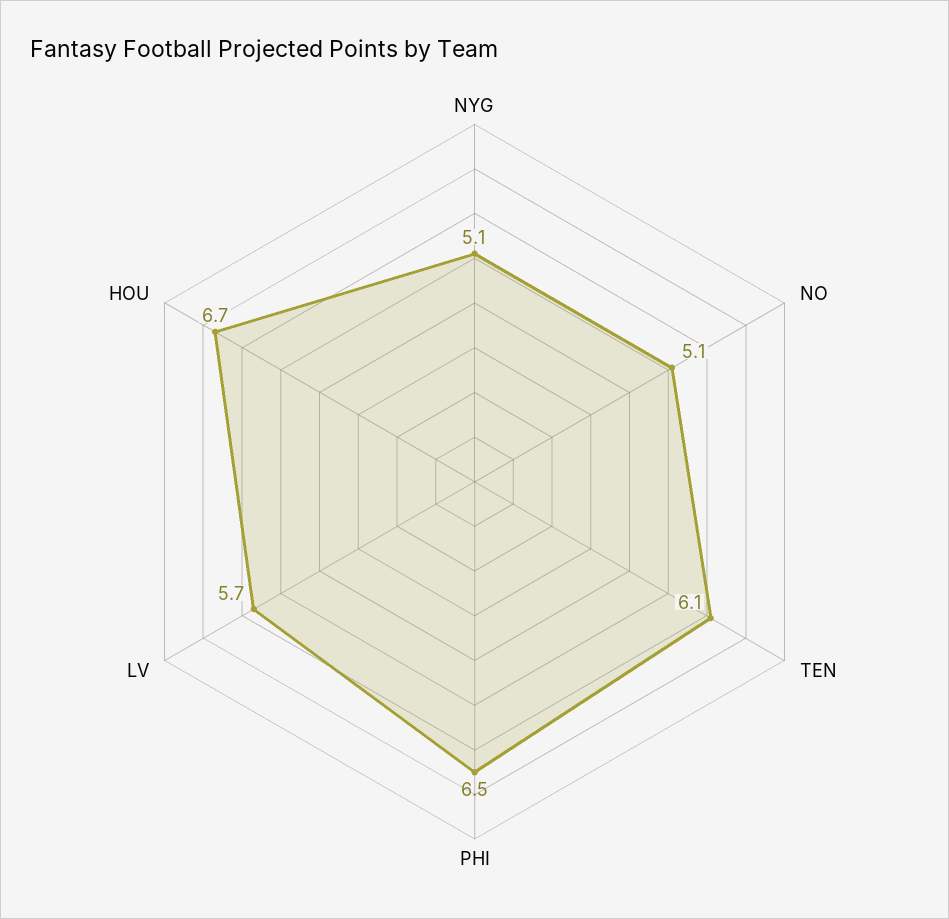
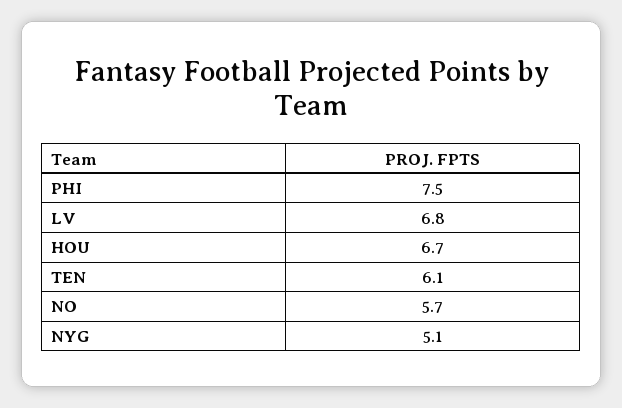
NO: 5.1 -> 5.7
PHI: 6.5 -> 7.5
LV: 5.7 -> 6.8

